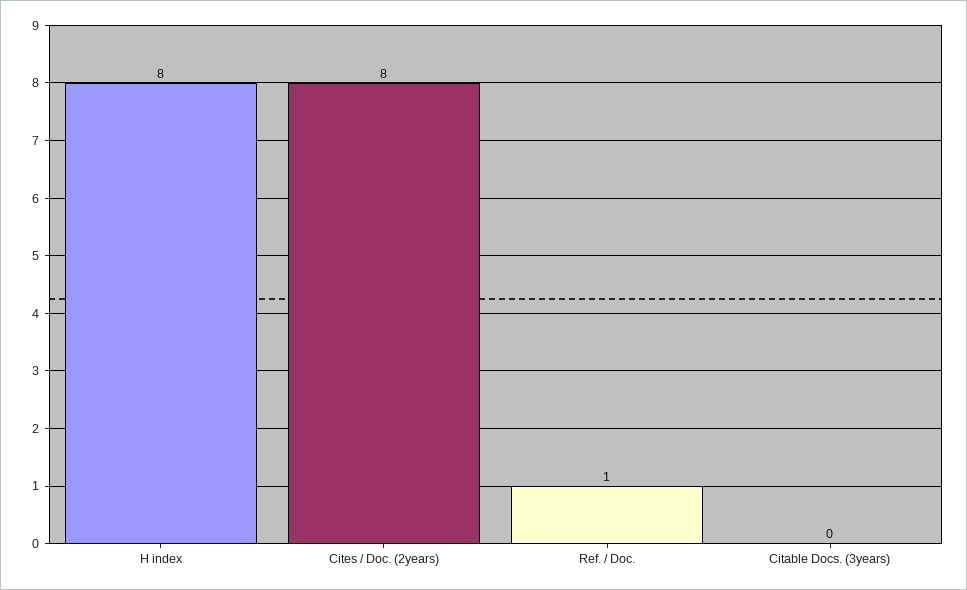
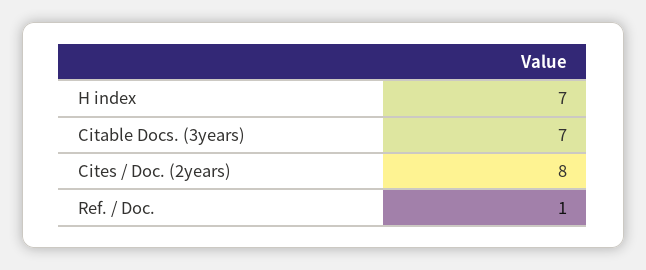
H index: 8 -> 7
Citable Docs. (3years): 0 -> 7

